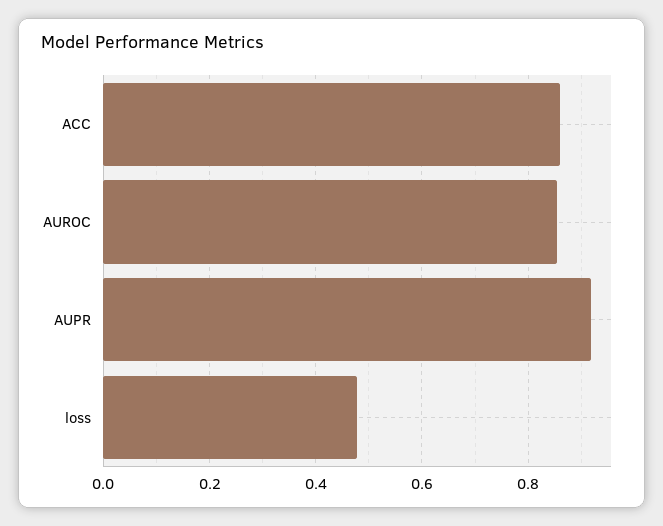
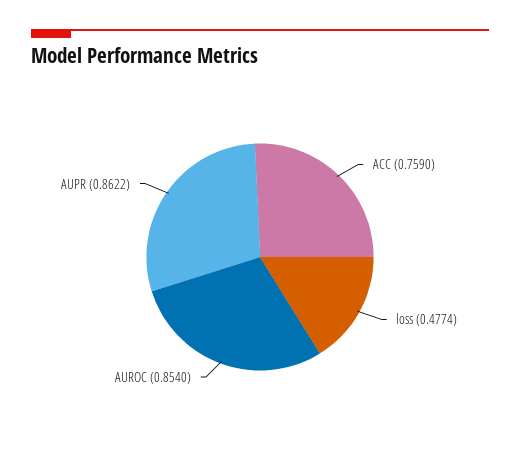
ACC: 0.86 -> 0.759
AUPR: 0.92 -> 0.8622

